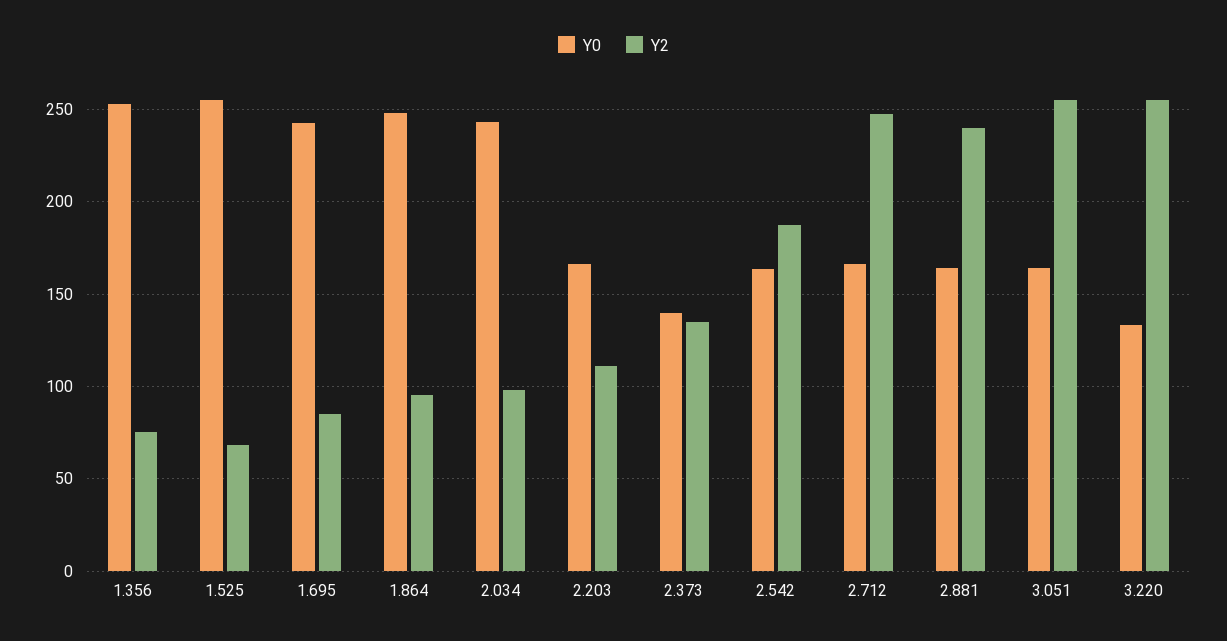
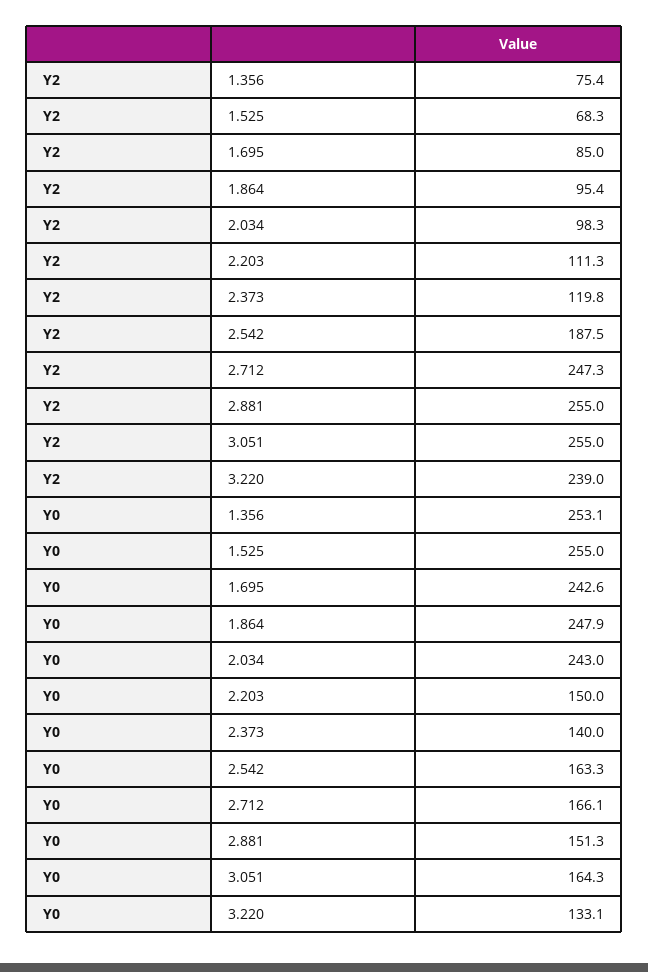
Y0, 2.203: 165 -> 150
Y2, 2.373: 135 -> 119.8
Y0, 2.881: 165 -> 151.3
Y2, 2.881: 240 -> 255
Y2, 3.220: 255 -> 239

